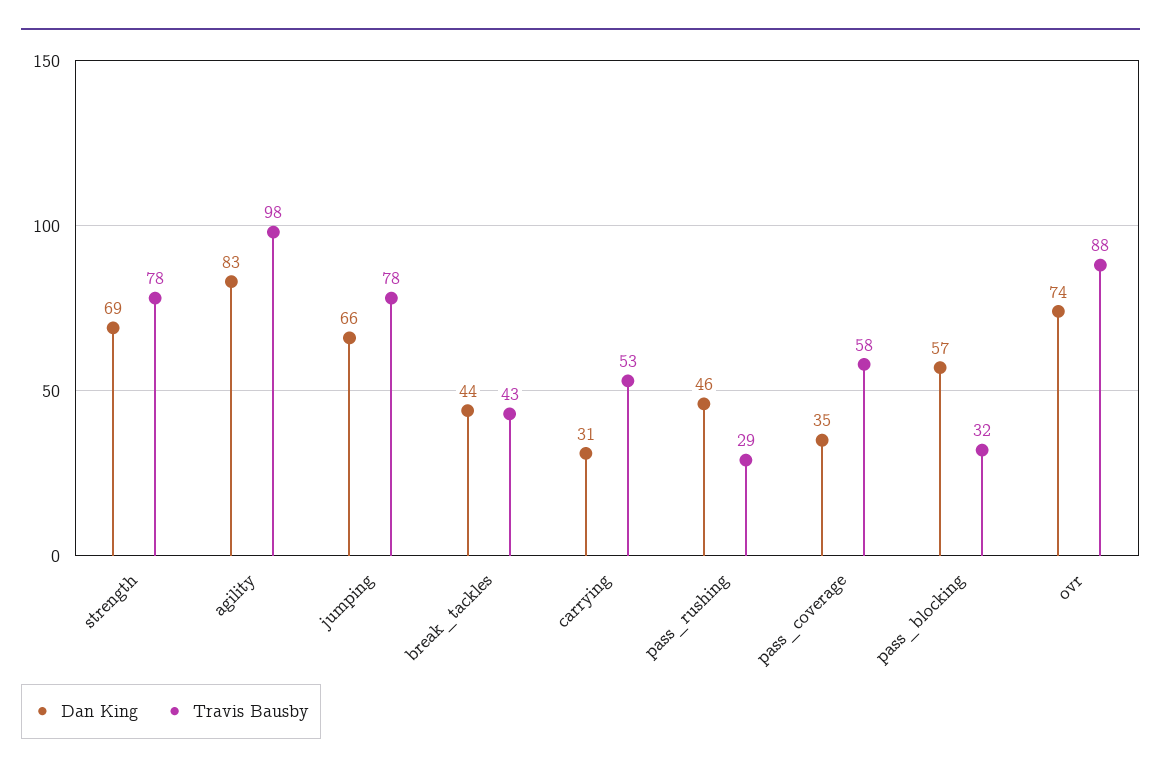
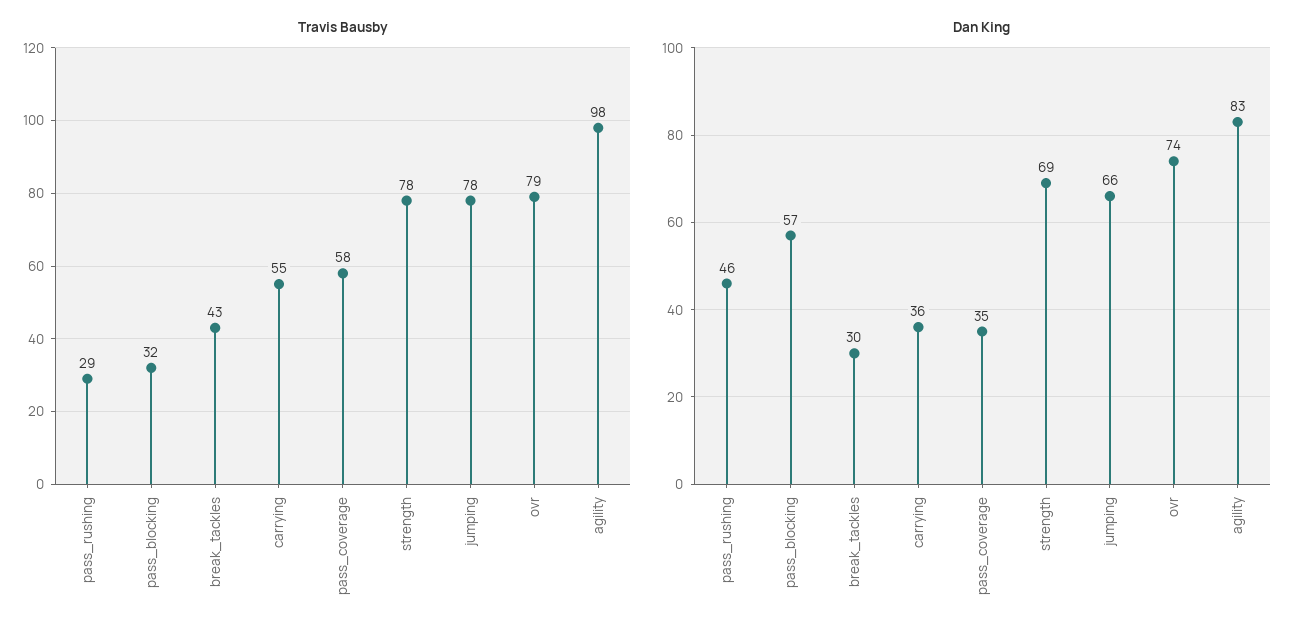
Dan King, break_tackles: 44 -> 30
Dan King, carrying: 31 -> 36
Travis Bausby, carrying: 53 -> 55
Travis Bausby, ovr: 88 -> 79

